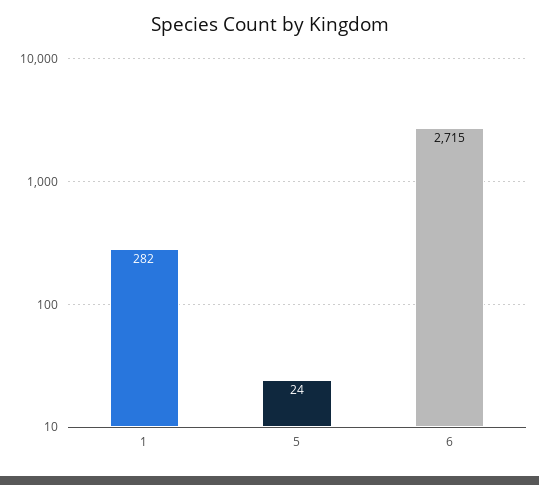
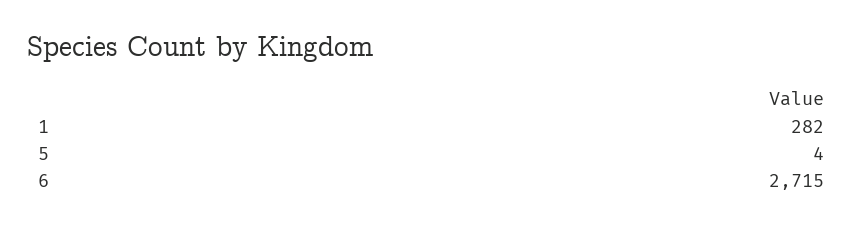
5: 24 -> 4

